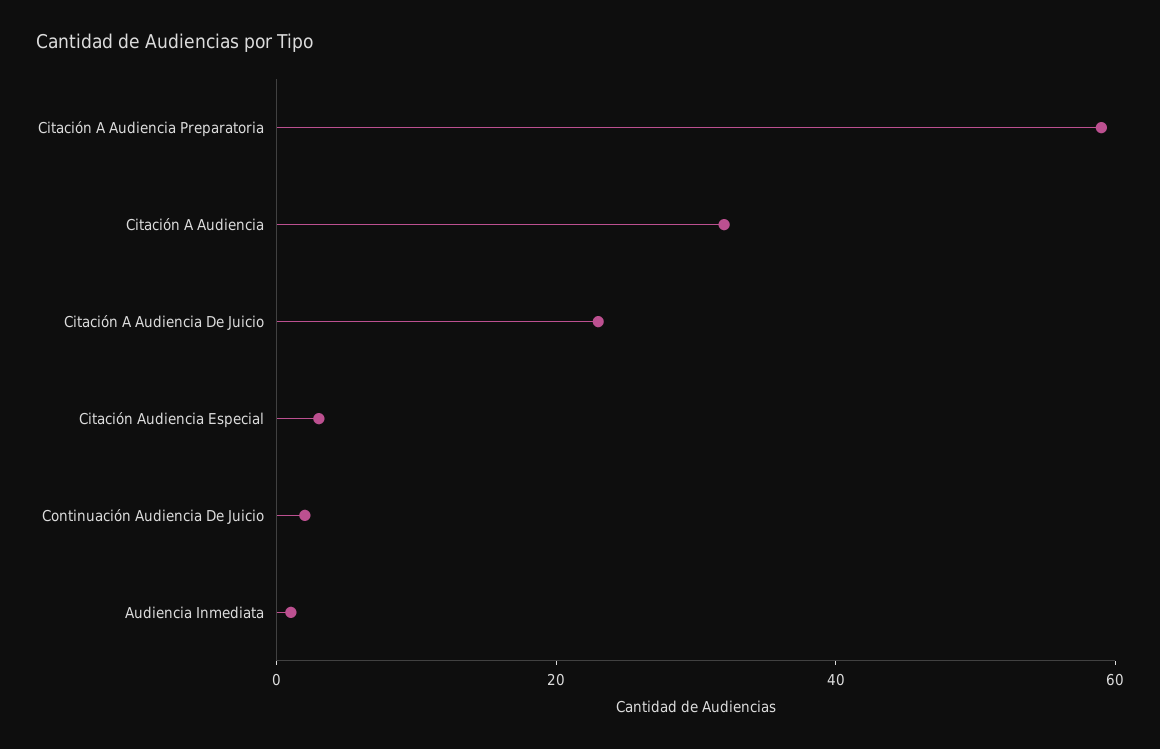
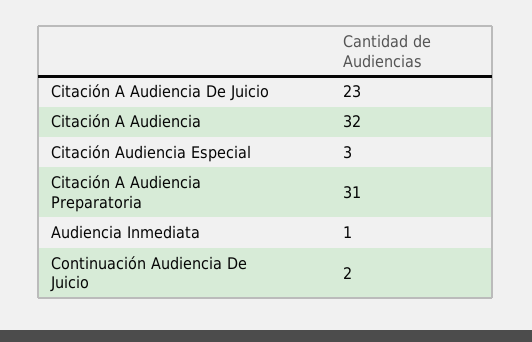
Citación A Audiencia Preparatoria: 60 -> 31

